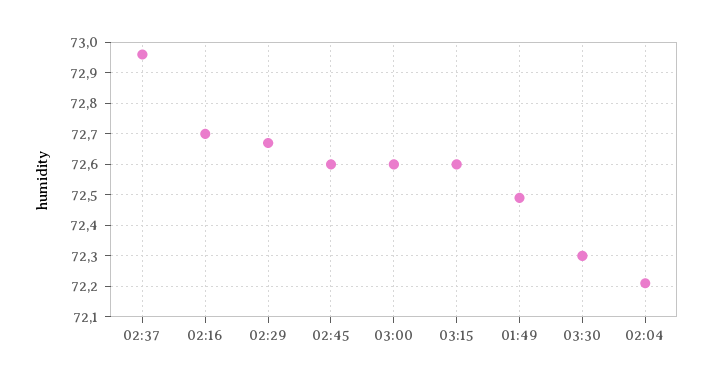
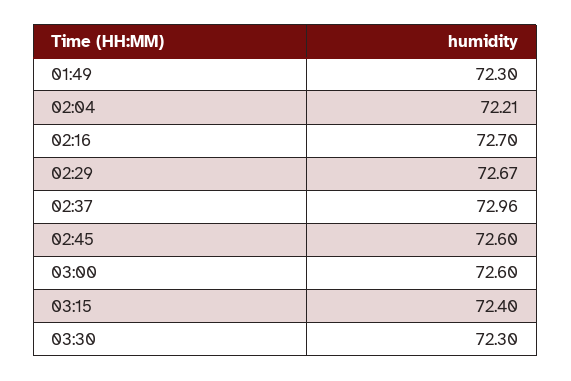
03:15: 72.6 -> 72.4
01:49: 72.5 -> 72.3

